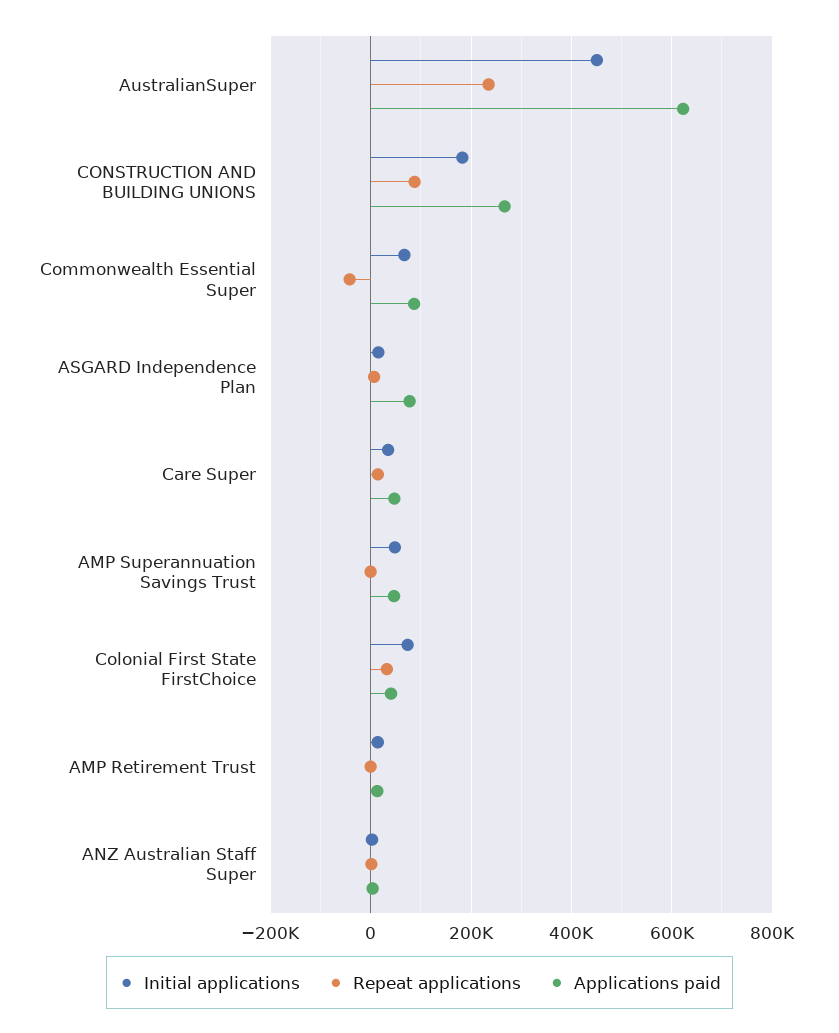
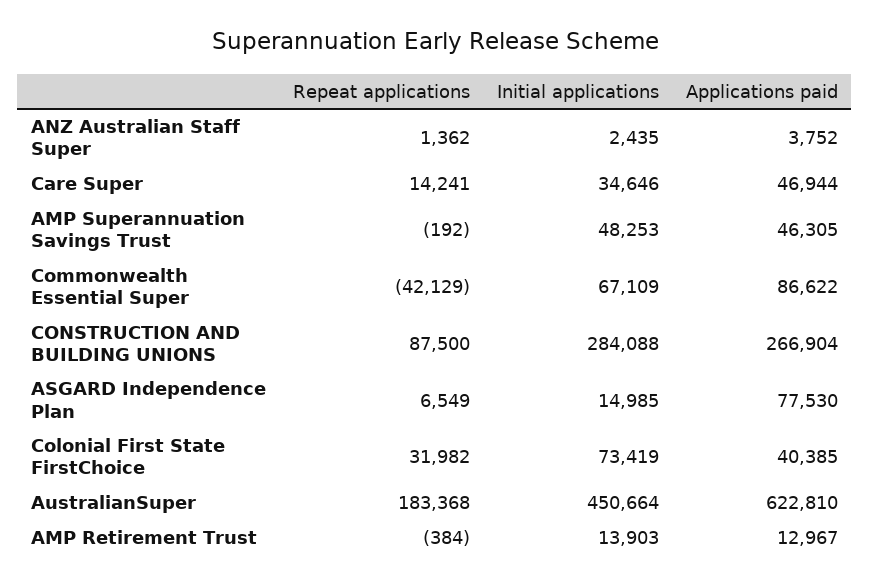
Repeat applications, AustralianSuper: 240000 -> 183368
Initial applications, CONSTRUCTION AND BUILDING UNIONS: 180000 -> 284088

